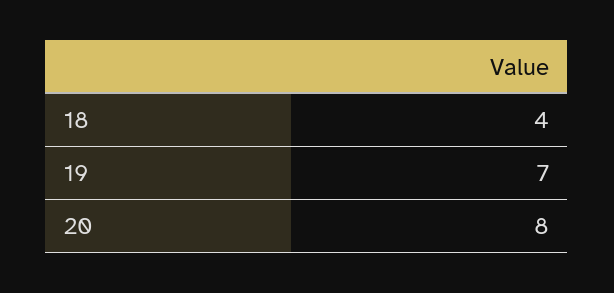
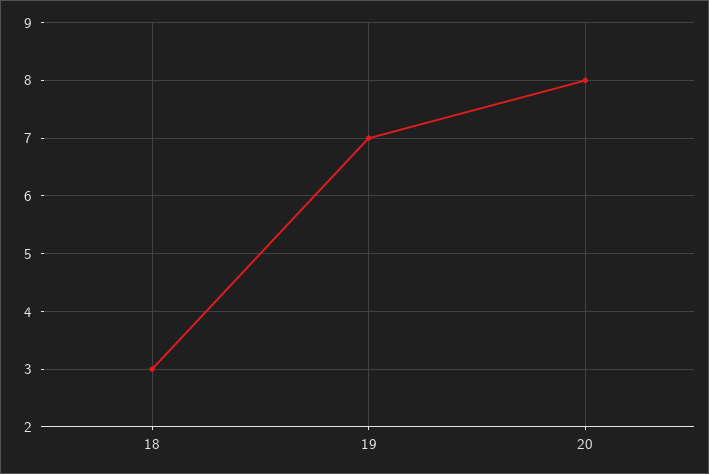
18: 4 -> 3

